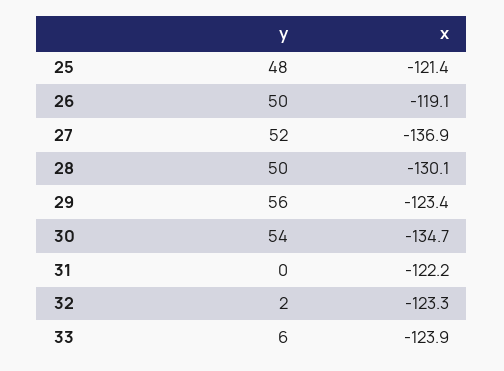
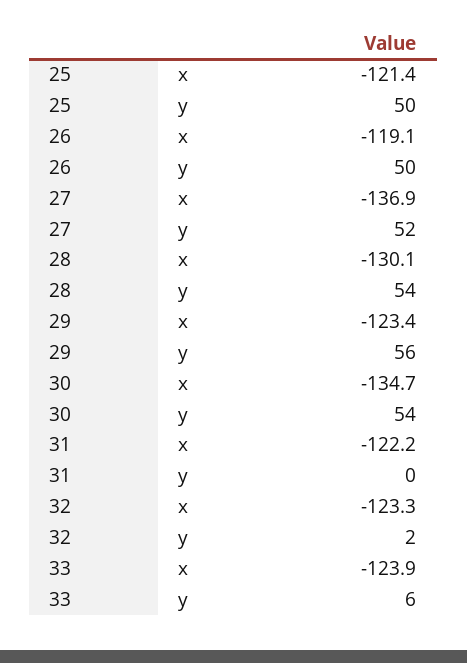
y, 25: 48 -> 50
y, 28: 50 -> 54

